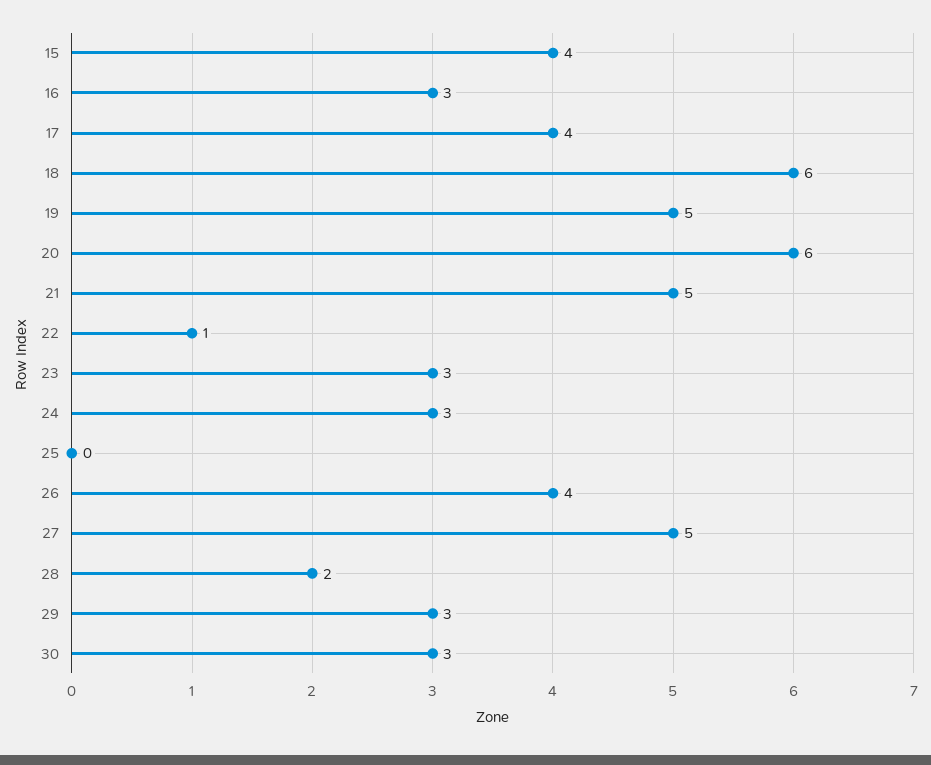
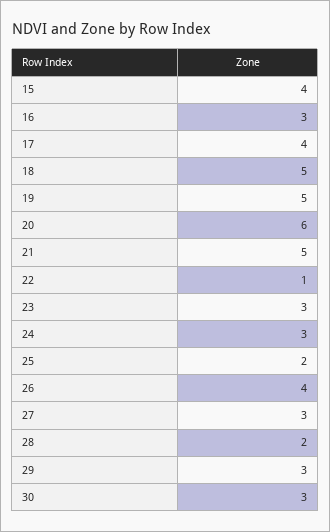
18: 6 -> 5
25: 0 -> 2
27: 5 -> 3

